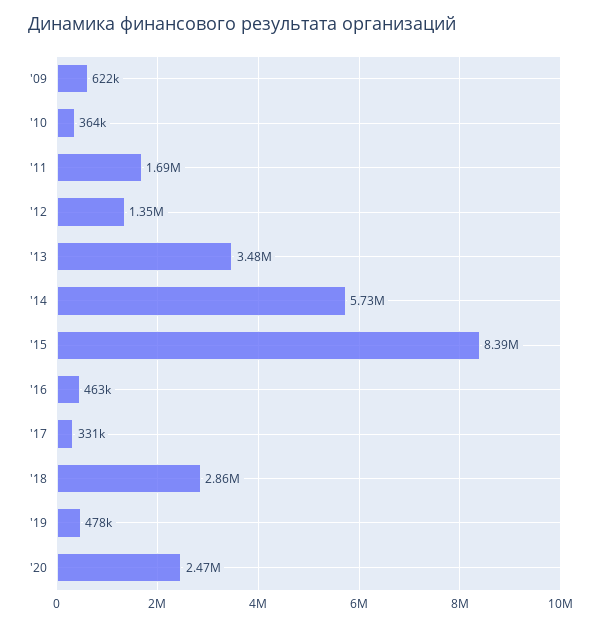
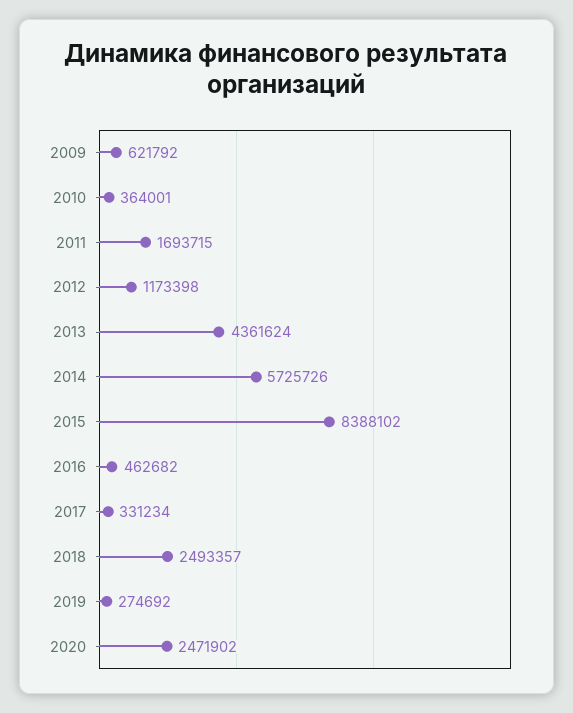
'12: 1350000 -> 1173398
'13: 3480000 -> 4361624
'18: 2860000 -> 2493357
'19: 478000 -> 274692

